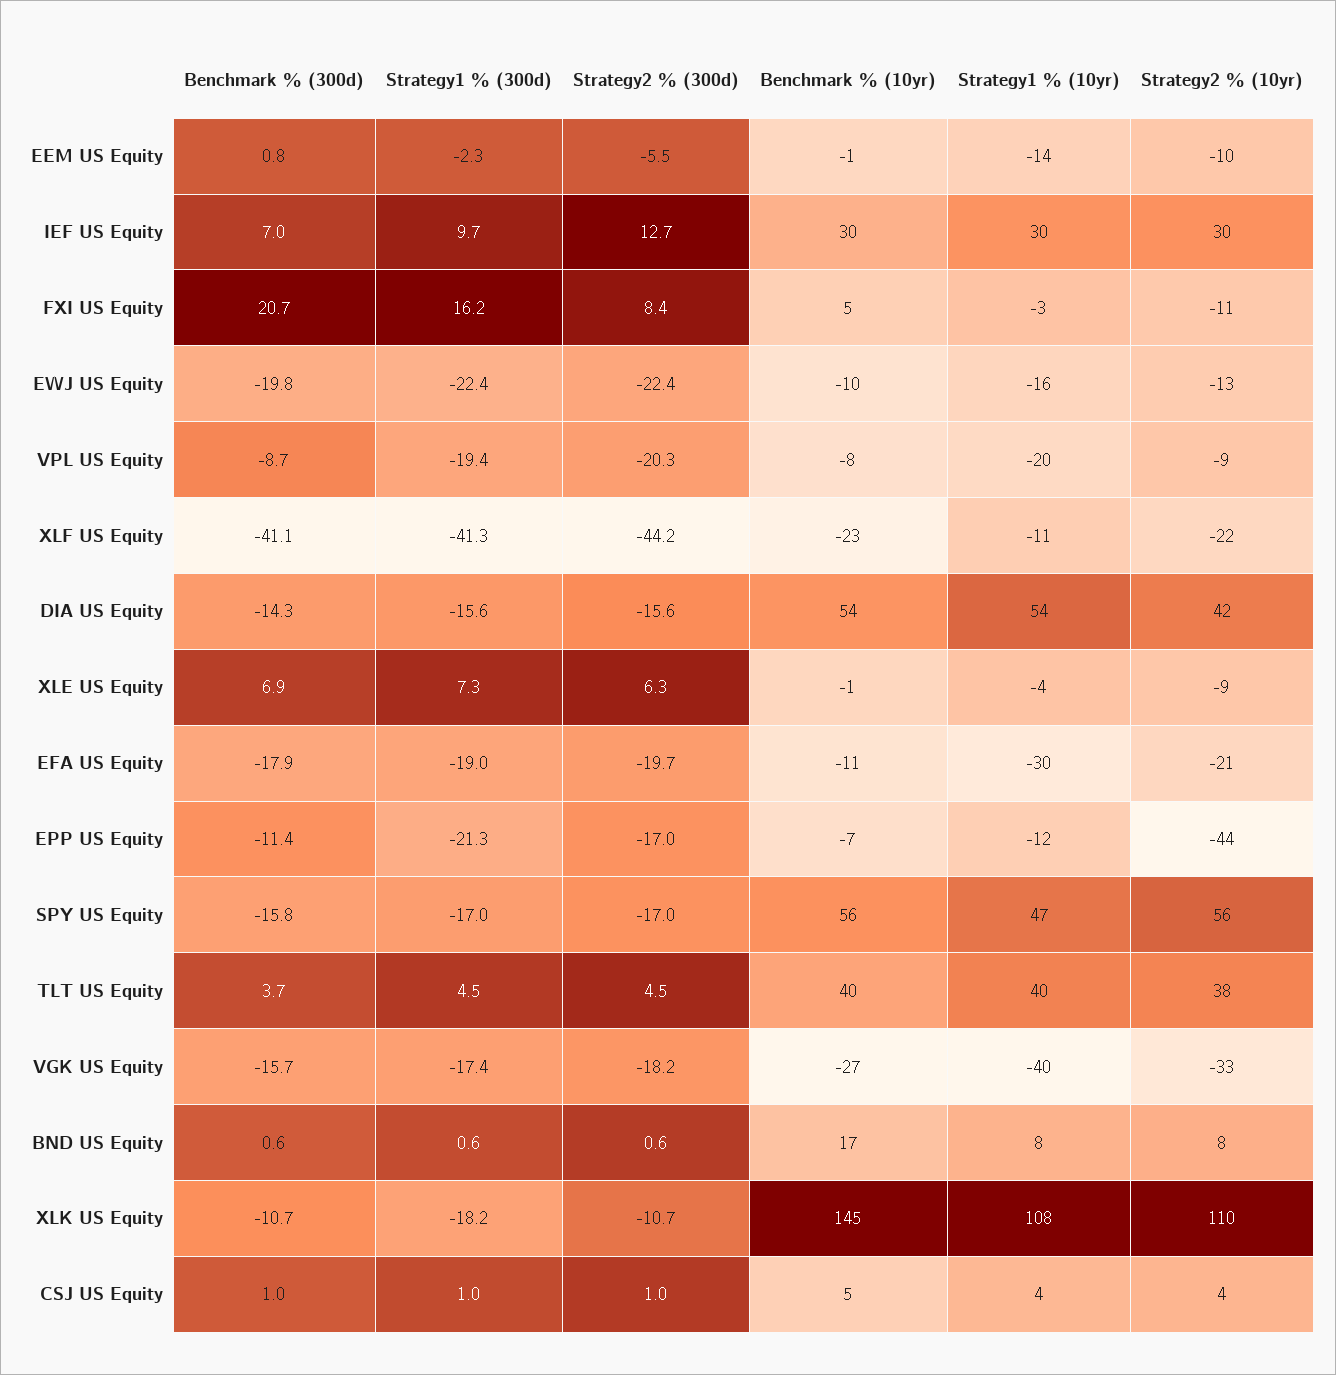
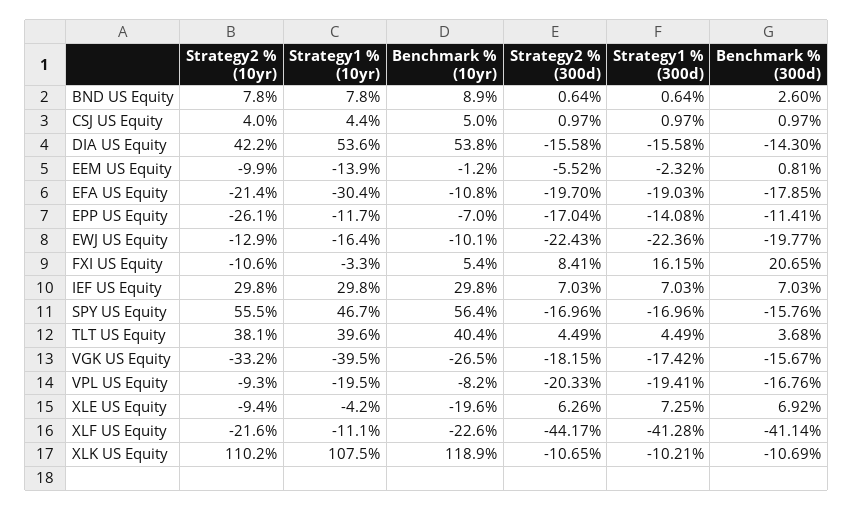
Strategy1 % (300d), IEF US Equity: 9.7 -> 7.03
Strategy2 % (300d), IEF US Equity: 12.7 -> 7.03
Benchmark % (300d), VPL US Equity: -8.7 -> -16.76
Benchmark % (10yr), XLE US Equity: -1 -> -19.6
Strategy1 % (300d), EPP US Equity: -21.3 -> -14.08
Strategy2 % (10yr), EPP US Equity: -44 -> -26.1
Benchmark % (300d), BND US Equity: 0.6 -> 2.6
Benchmark % (10yr), BND US Equity: 17 -> 8.9
Strategy1 % (300d), XLK US Equity: -18.2 -> -10.21
Benchmark % (10yr), XLK US Equity: 145 -> 118.9

